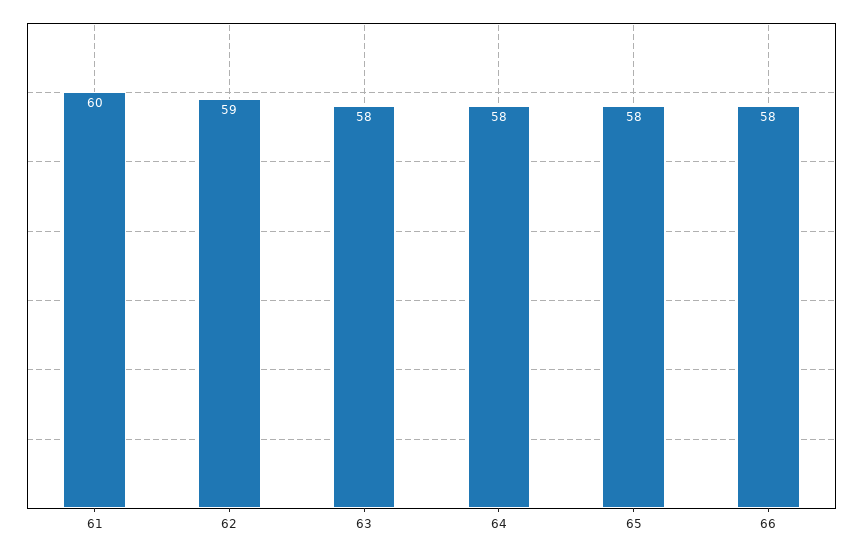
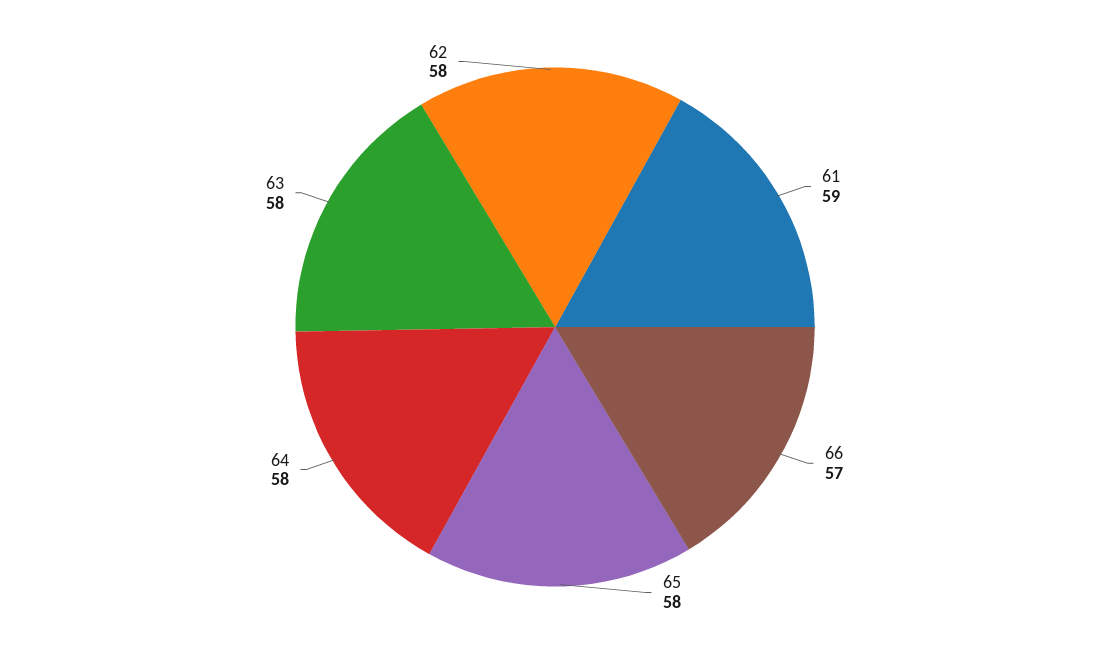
61: 60 -> 59
62: 59 -> 58
66: 58 -> 57

